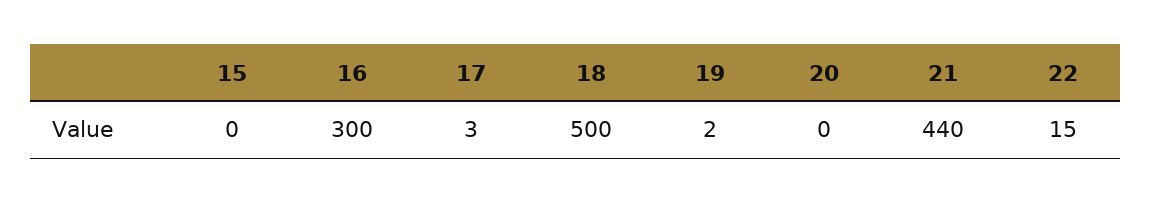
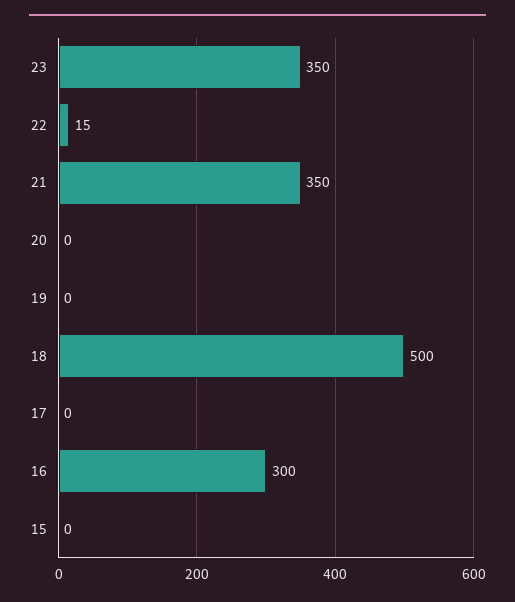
17: 3 -> 0
19: 2 -> 0
21: 440 -> 350
23: none -> 350

